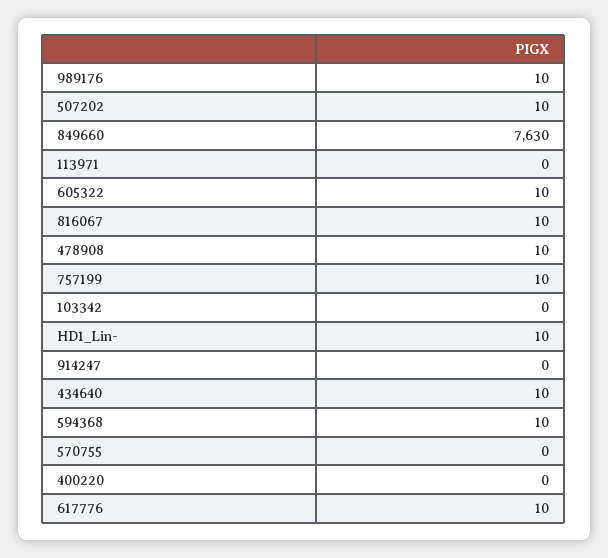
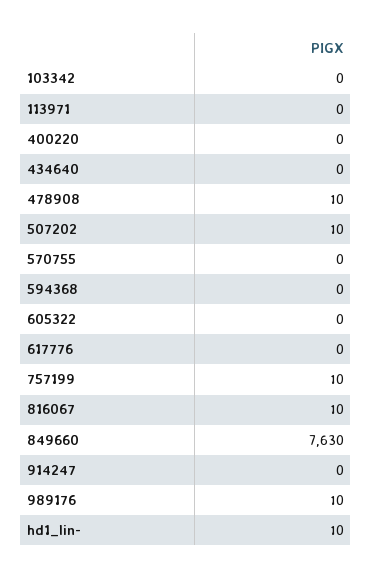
605322: 10 -> 0
434640: 10 -> 0
594368: 10 -> 0
617776: 10 -> 0

